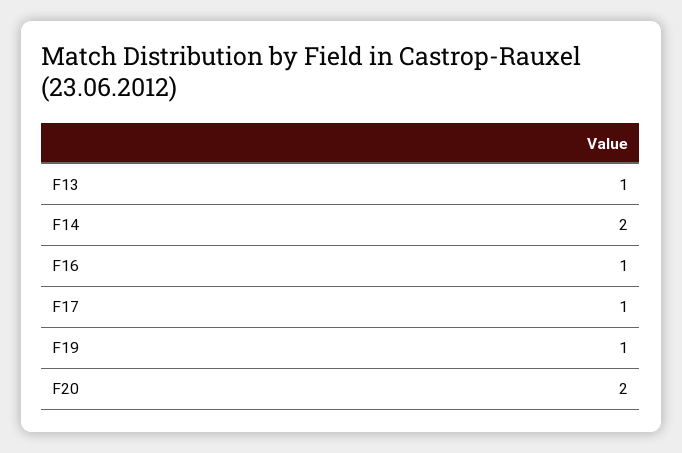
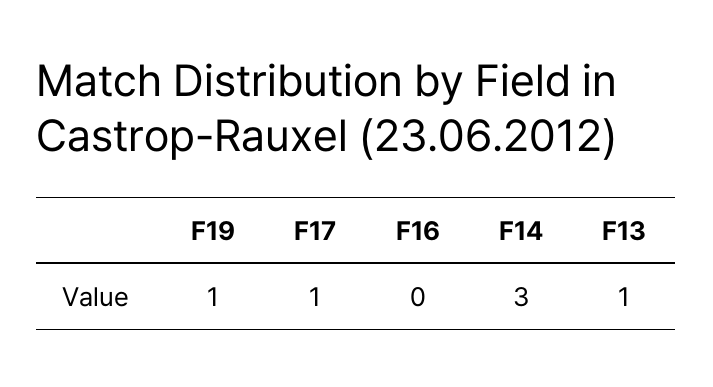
F14: 2 -> 3
F16: 1 -> 0
F20: 2 -> none

